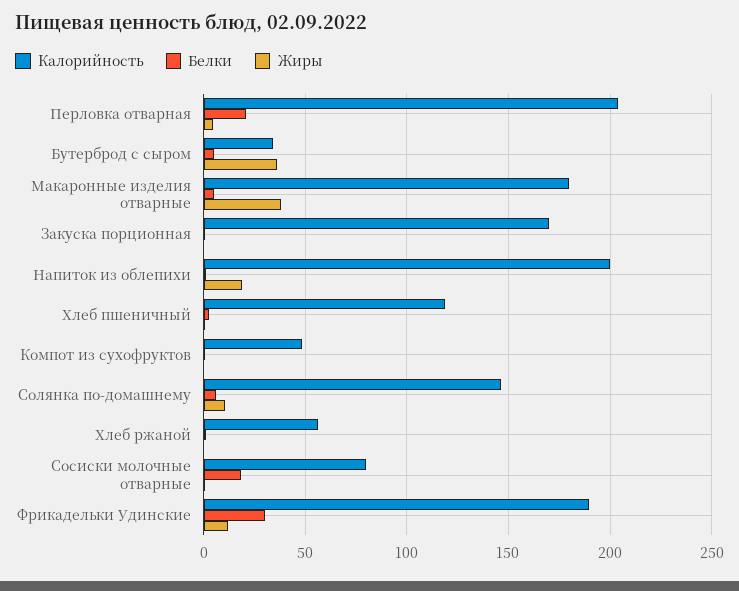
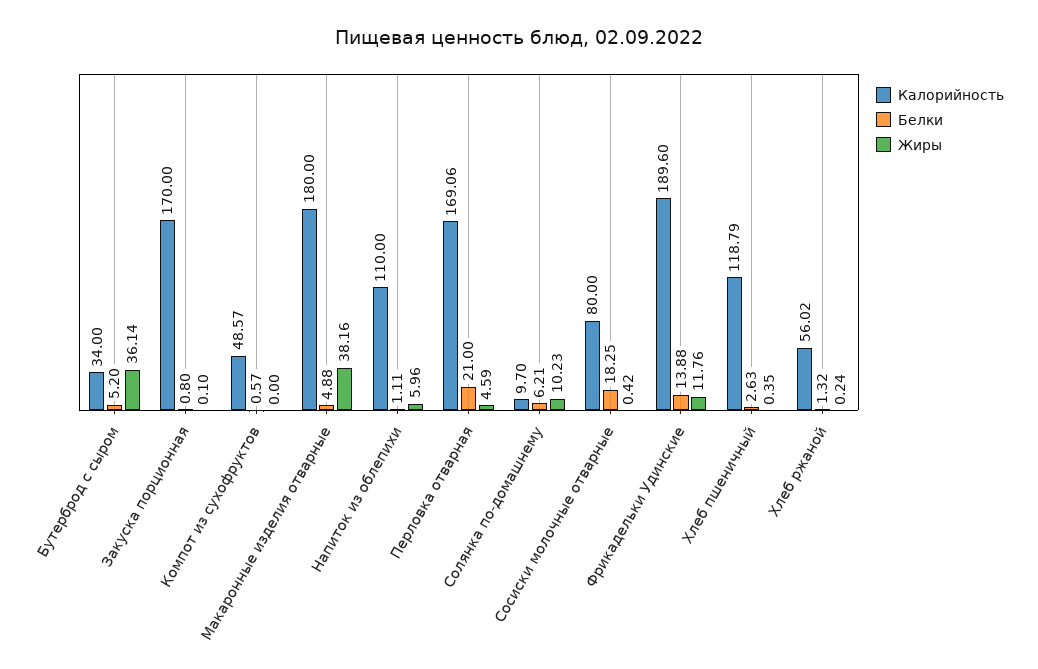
Калорийность, Перловка отварная: 205 -> 169.06
Калорийность, Напиток из облепихи: 200 -> 110
Жиры, Напиток из облепихи: 20 -> 5.96
Калорийность, Солянка по-домашнему: 145 -> 9.7
Белки, Фрикадельки Удинские: 30 -> 13.88

